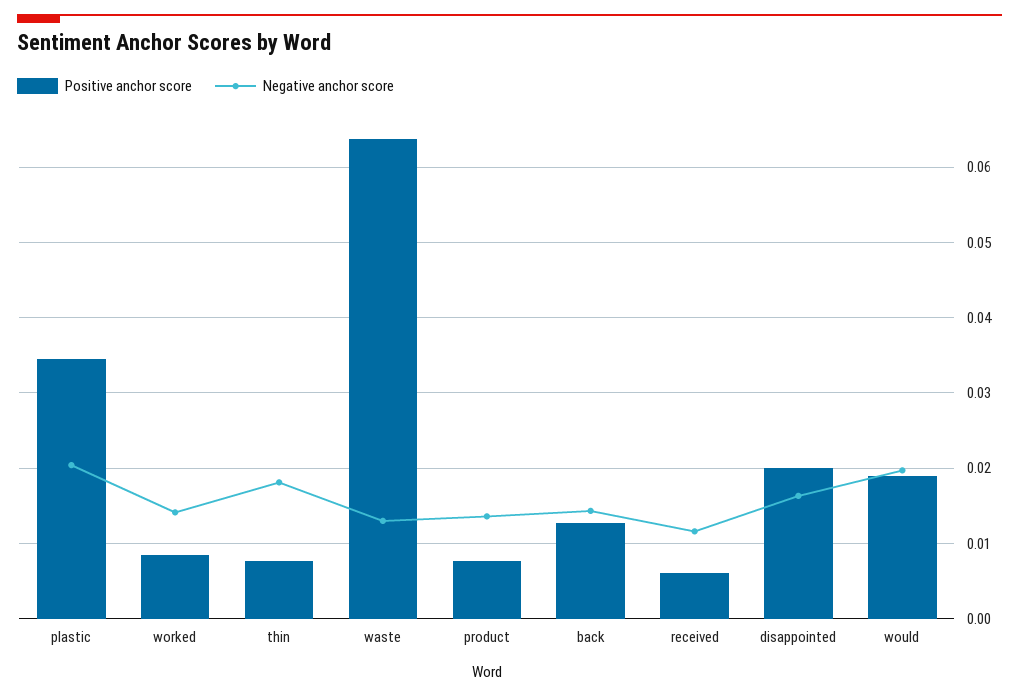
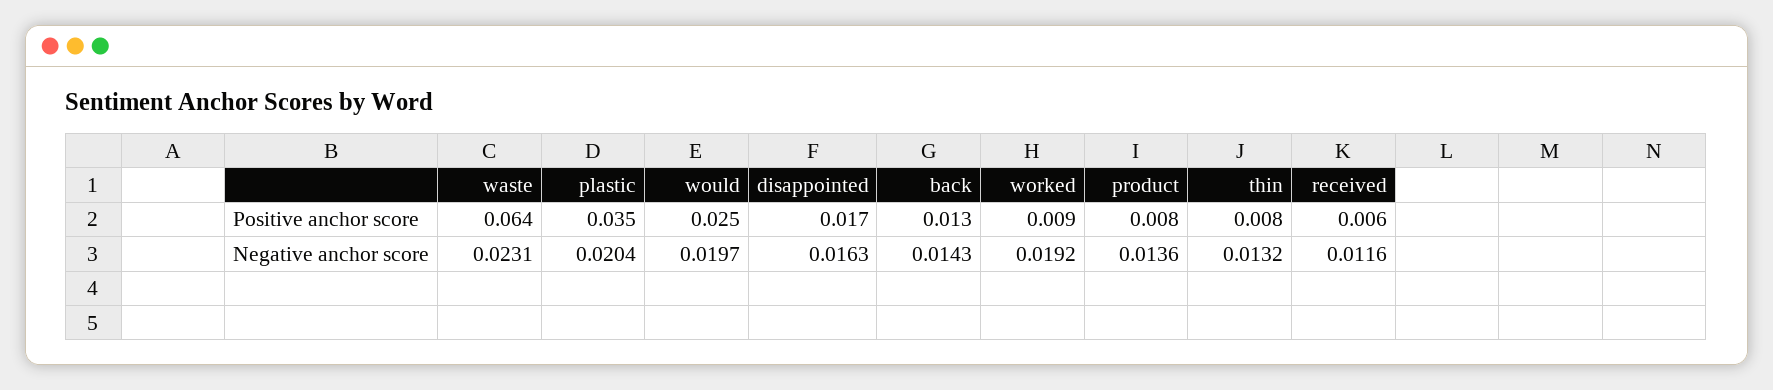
Negative anchor score, worked: 0.014 -> 0.0192
Negative anchor score, thin: 0.018 -> 0.0132
Negative anchor score, waste: 0.013 -> 0.0231
Positive anchor score, disappointed: 0.02 -> 0.017
Positive anchor score, would: 0.019 -> 0.025

